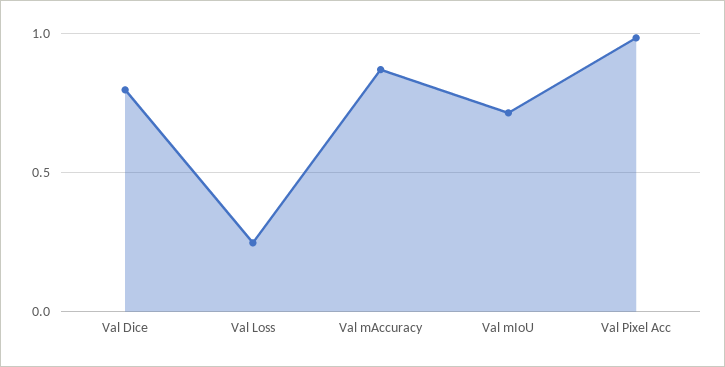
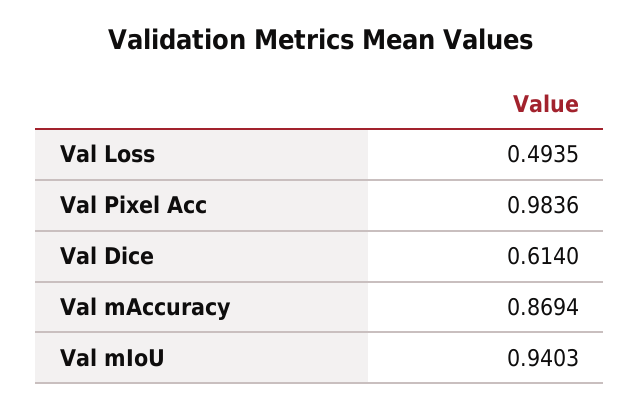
Val Dice: 0.8 -> 0.614
Val Loss: 0.25 -> 0.4935
Val mIoU: 0.7 -> 0.9403

